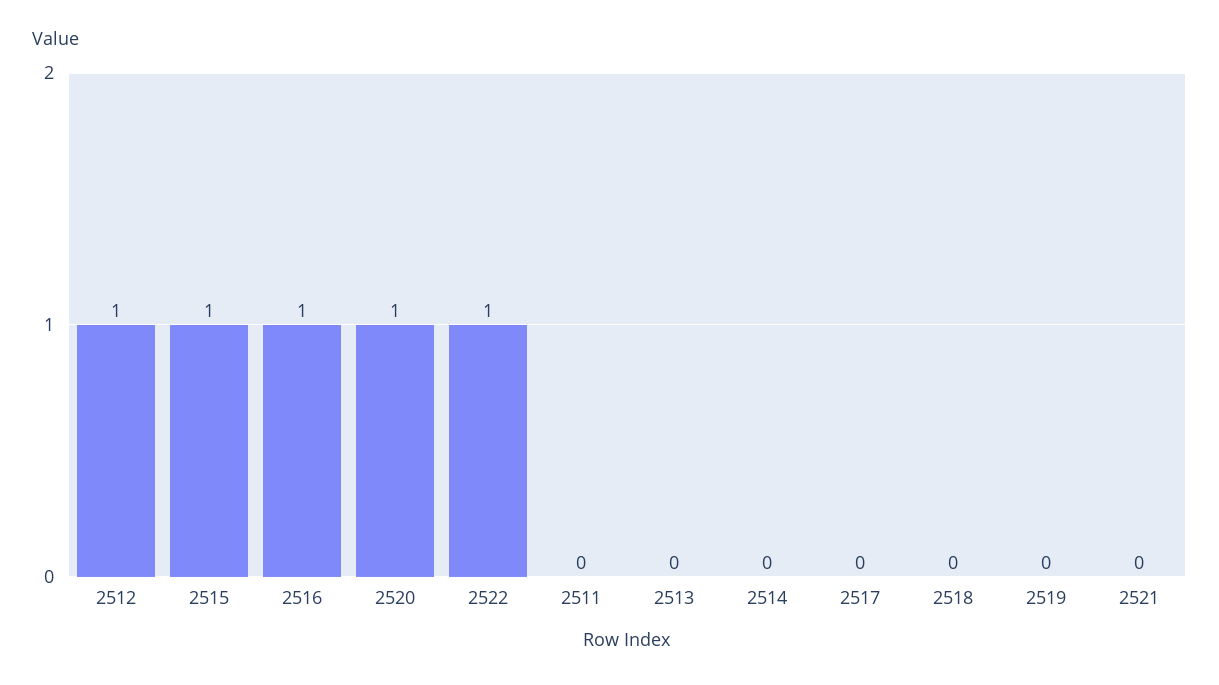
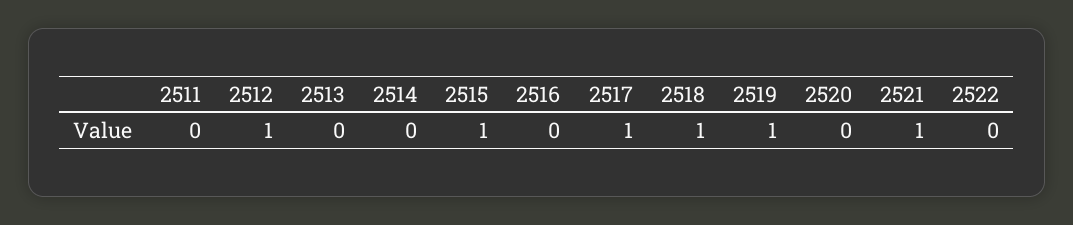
2516: 1 -> 0
2520: 1 -> 0
2522: 1 -> 0
2517: 0 -> 1
2518: 0 -> 1
2519: 0 -> 1
2521: 0 -> 1

